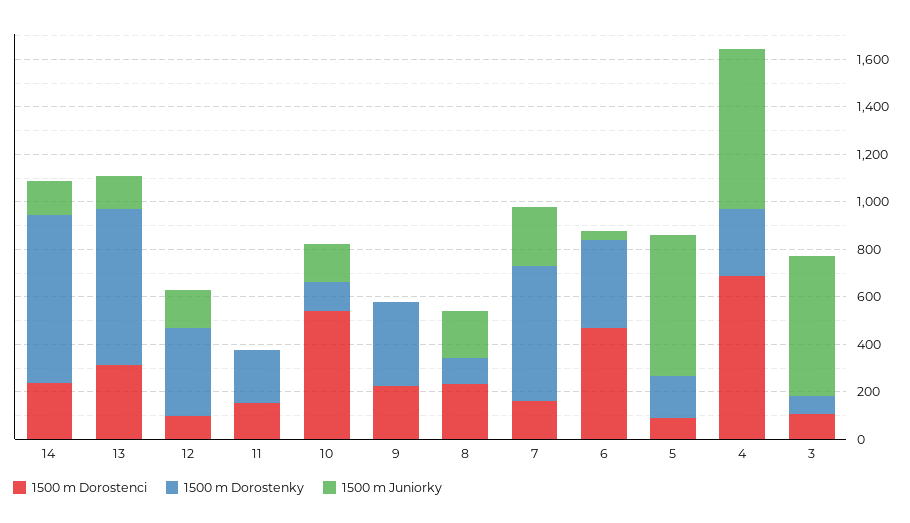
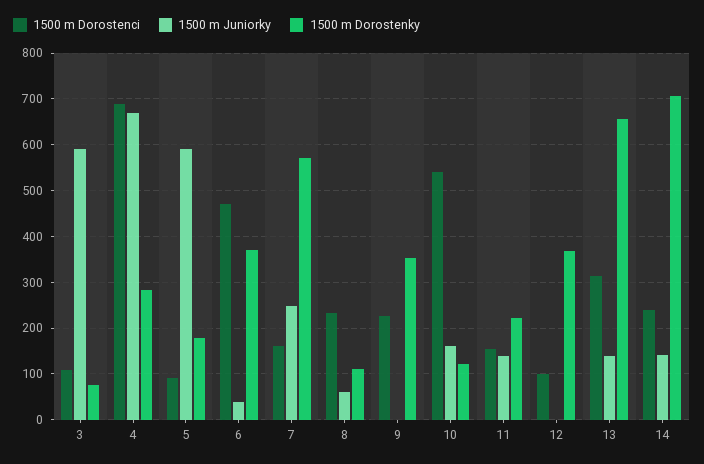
1500 m Juniorky, 12: 150 -> 0
1500 m Juniorky, 11: 0 -> 140
1500 m Juniorky, 8: 200 -> 60

